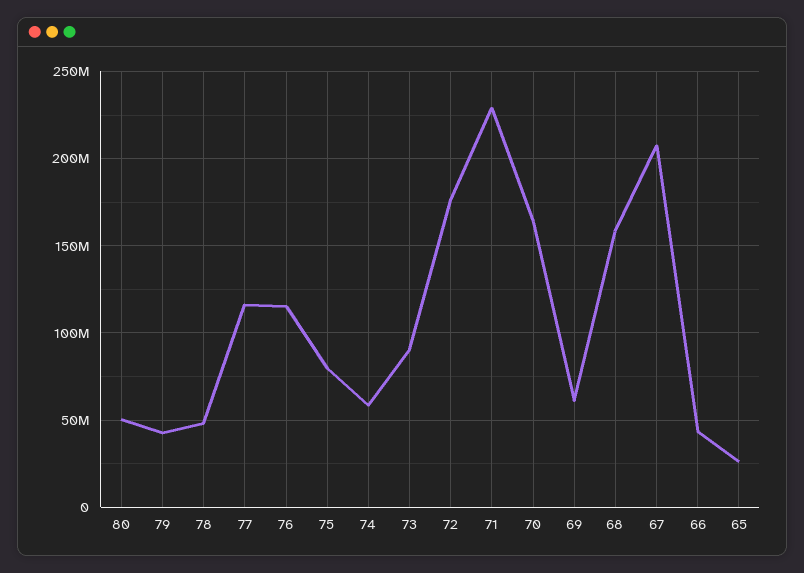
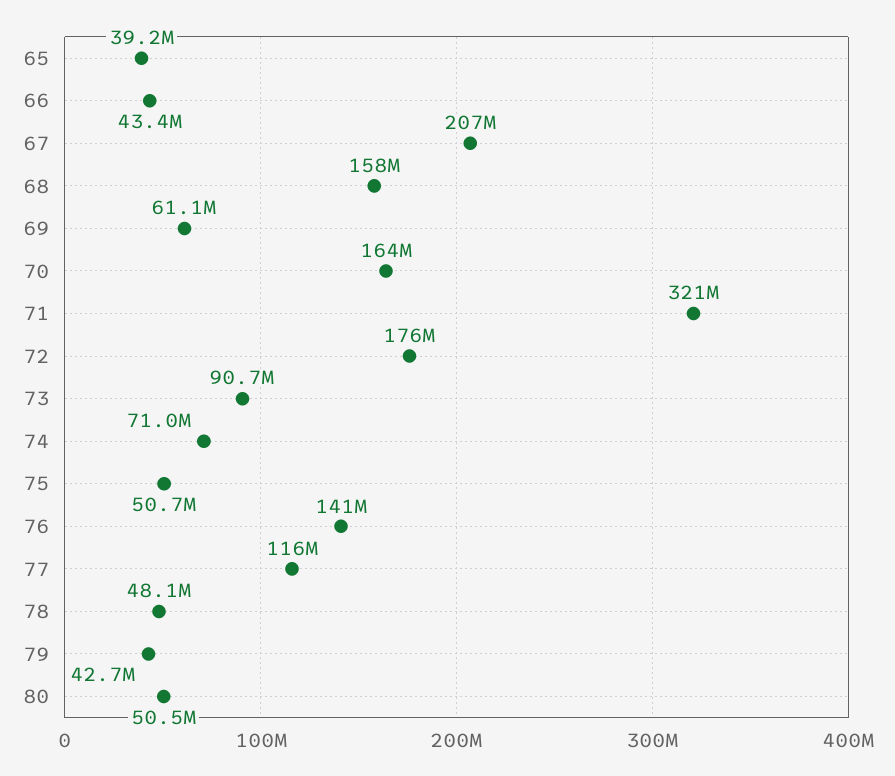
76: 115000000 -> 141000000
75: 80000000 -> 50700000
74: 60000000 -> 71000000
71: 230000000 -> 321000000
65: 25000000 -> 39200000

